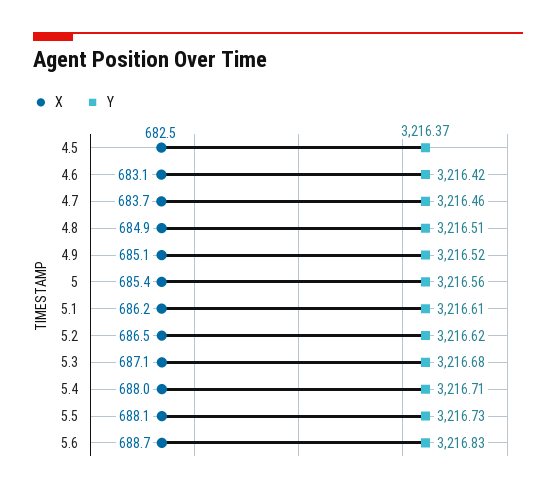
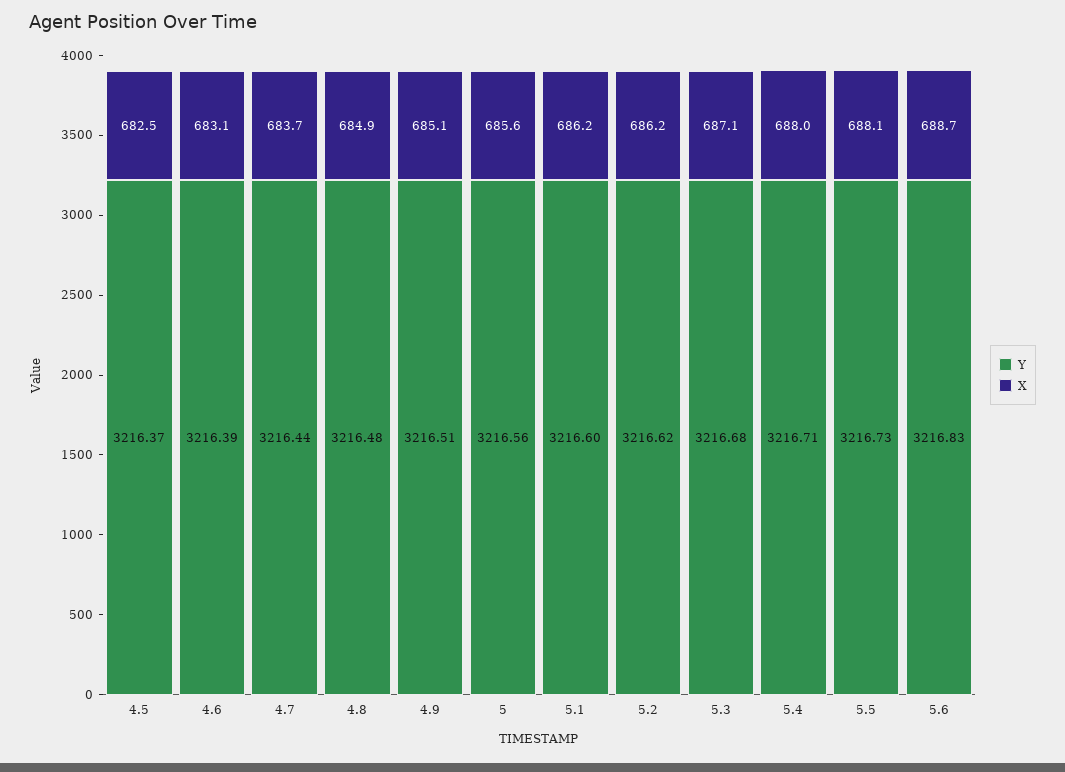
Y, 4.6: 3216.42 -> 3216.39
Y, 4.7: 3216.46 -> 3216.44
Y, 4.8: 3216.51 -> 3216.48
Y, 4.9: 3216.52 -> 3216.51
X, 5: 685.4 -> 685.6
Y, 5.1: 3216.61 -> 3216.6
X, 5.2: 686.5 -> 686.2

